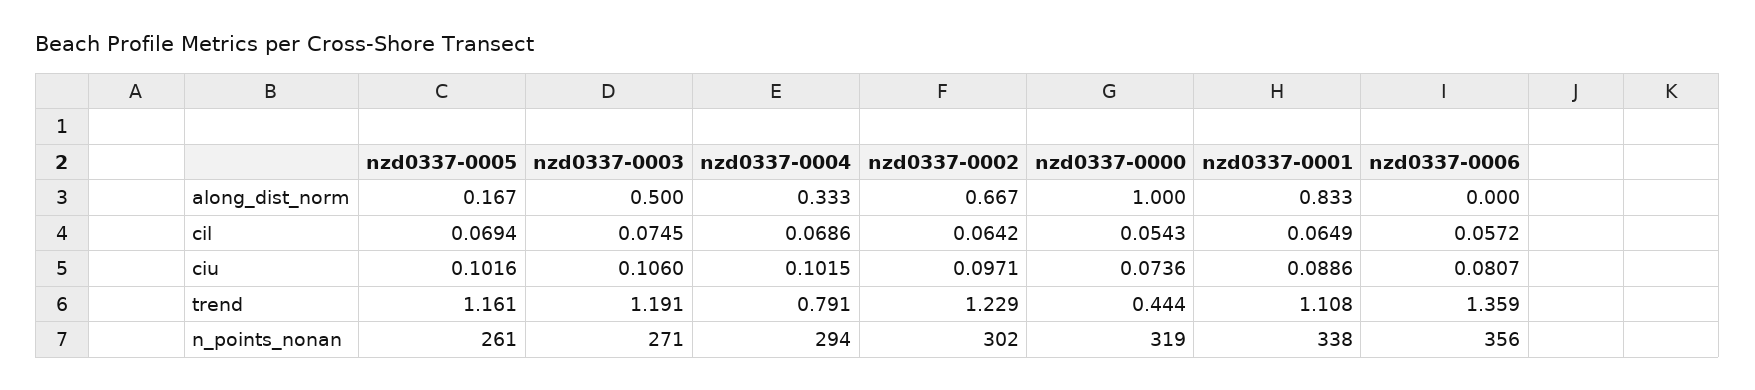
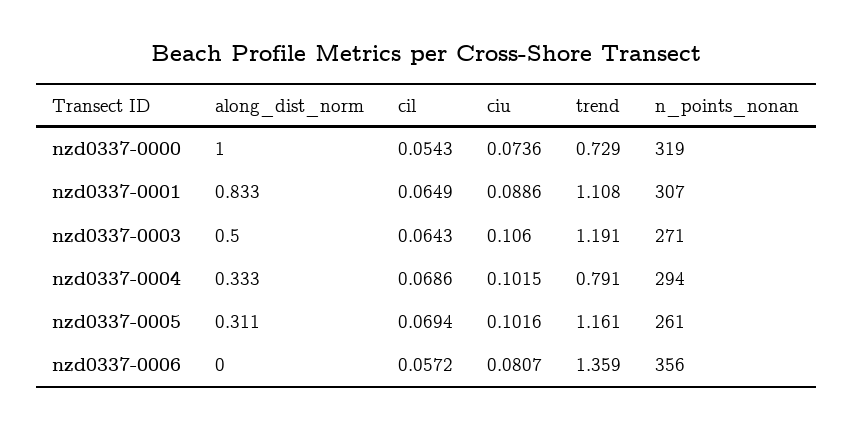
nzd0337-0005, along_dist_norm: 0.167 -> 0.311
nzd0337-0002, along_dist_norm: 0.667 -> none
nzd0337-0003, cil: 0.0745 -> 0.0643
nzd0337-0002, cil: 0.0642 -> none
nzd0337-0002, ciu: 0.0971 -> none
nzd0337-0002, trend: 1.229 -> none
nzd0337-0000, trend: 0.444 -> 0.729
nzd0337-0002, n_points_nonan: 302 -> none
nzd0337-0001, n_points_nonan: 338 -> 307

